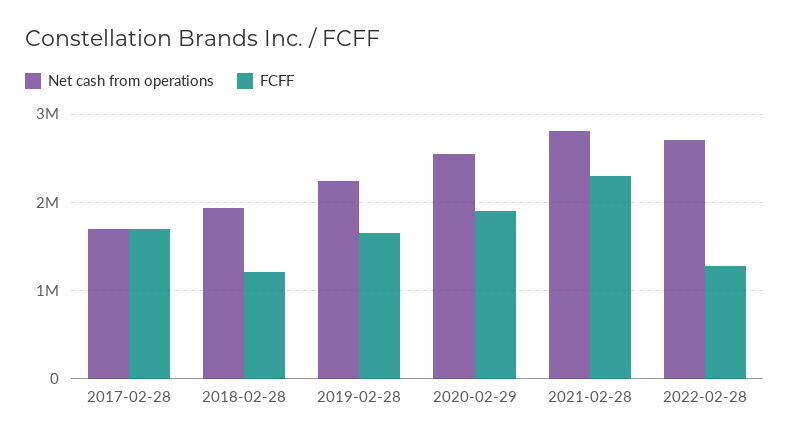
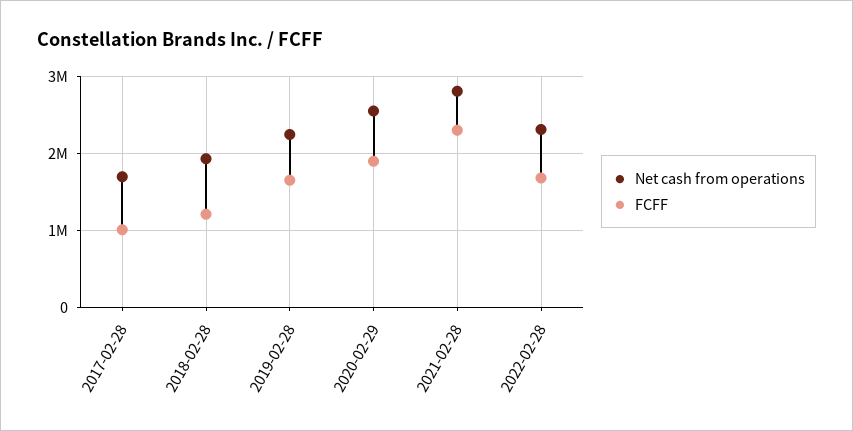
FCFF, 2017-02-28: 1700000 -> 1000000
Net cash from operations, 2022-02-28: 2700000 -> 2300000
FCFF, 2022-02-28: 1300000 -> 1700000

